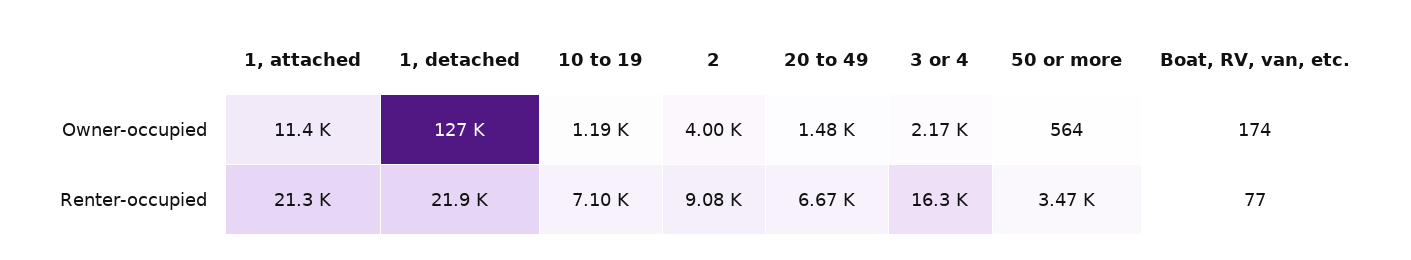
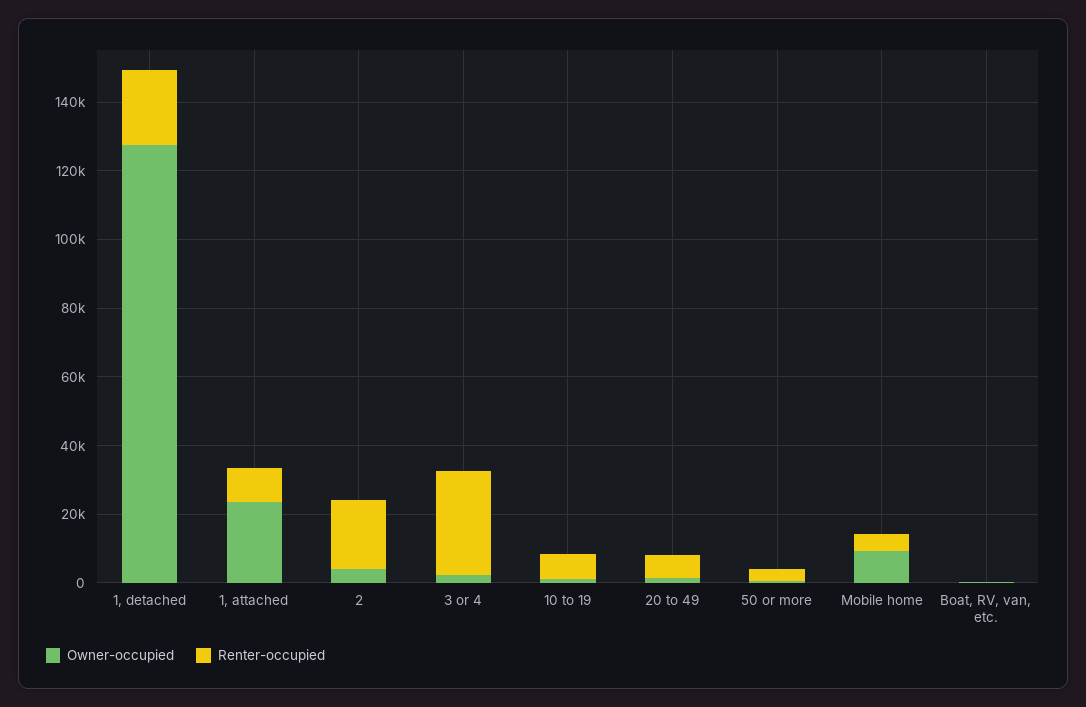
Owner-occupied, 1, attached: 11400 -> 25000
Renter-occupied, 1, attached: 21300 -> 10000
Renter-occupied, 2: 9080 -> 20000
Renter-occupied, 3 or 4: 16300 -> 30000
Owner-occupied, Mobile home: none -> 10000
Renter-occupied, Mobile home: none -> 5000

